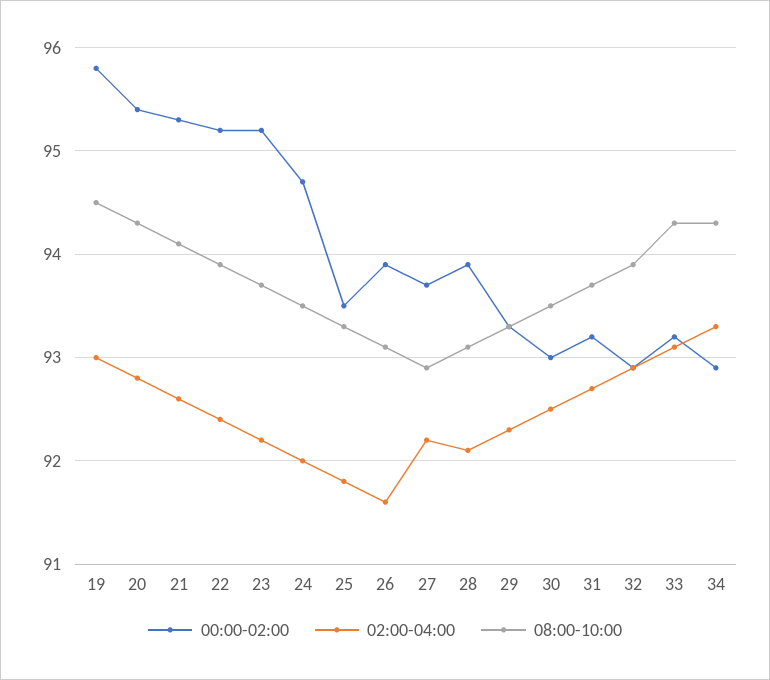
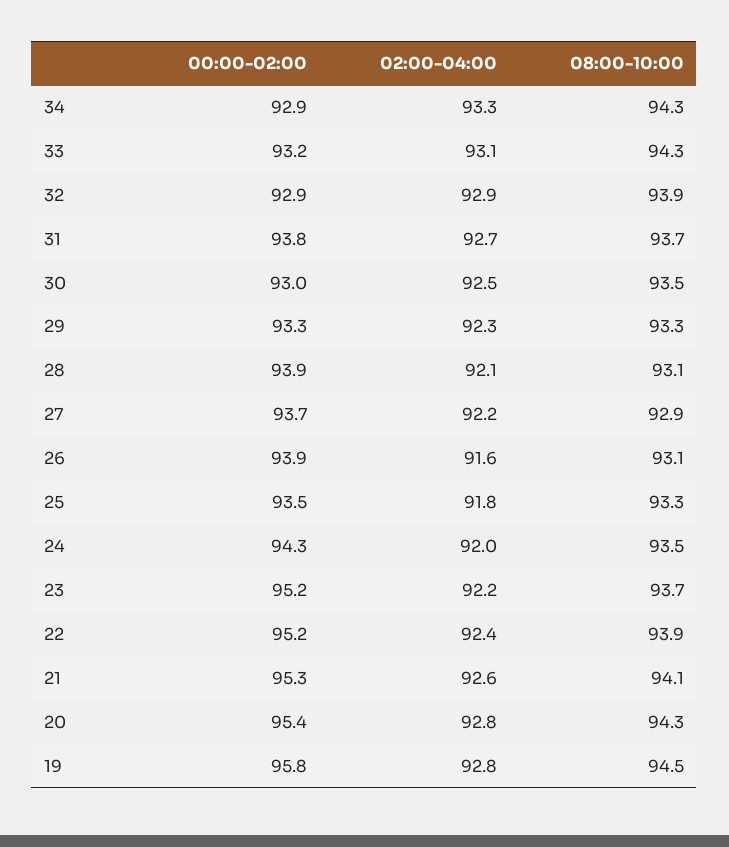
02:00-04:00, 19: 93 -> 92.8
00:00-02:00, 24: 94.7 -> 94.3
00:00-02:00, 31: 93.2 -> 93.8

